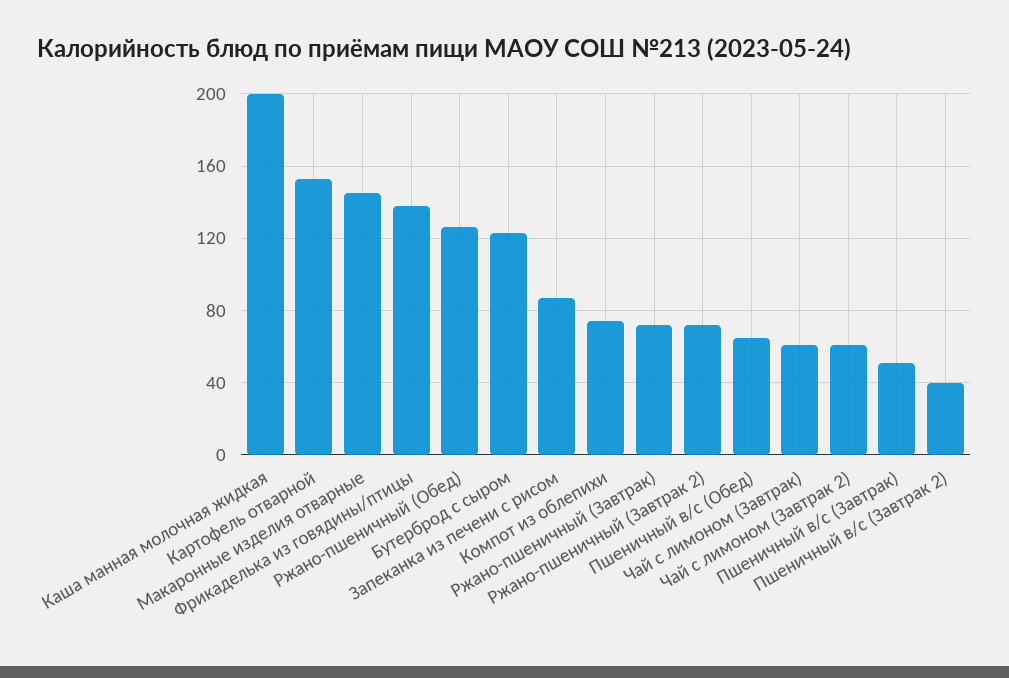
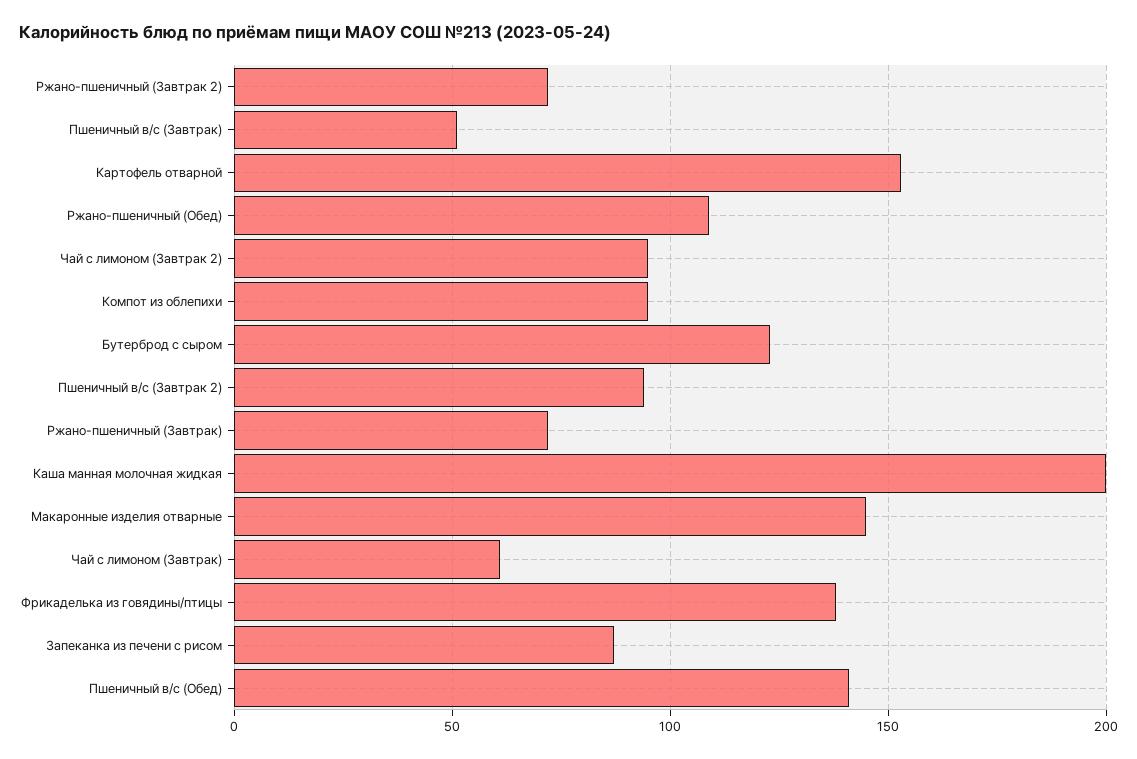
Ржано-пшеничный (Обед): 125 -> 110
Компот из облепихи: 75 -> 95
Пшеничный в/с (Обед): 65 -> 140
Чай с лимоном (Завтрак 2): 60 -> 95
Пшеничный в/с (Завтрак 2): 40 -> 95

